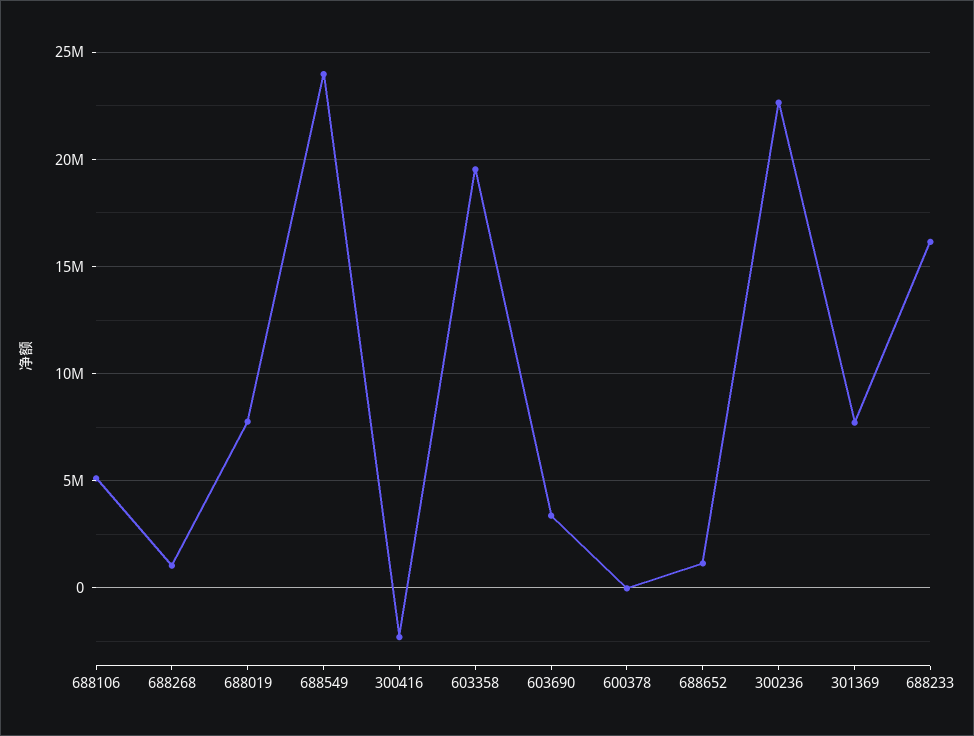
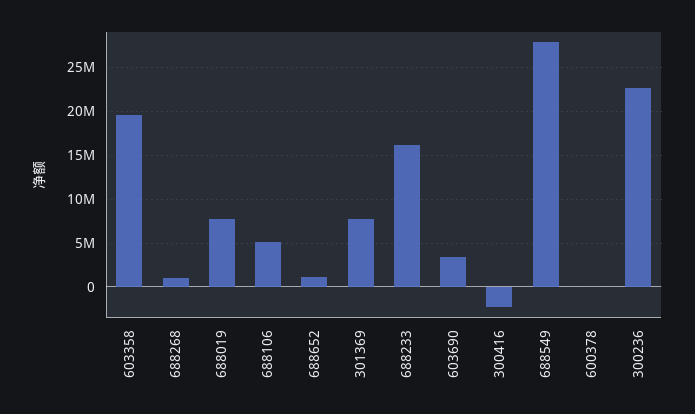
688549: 24000000 -> 28000000

